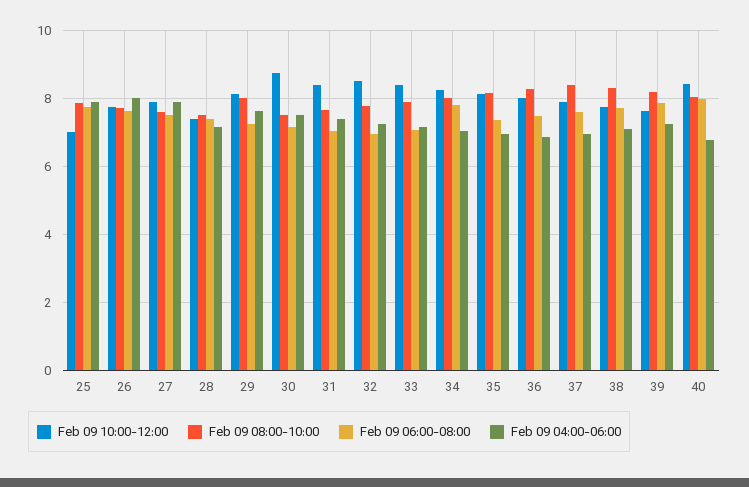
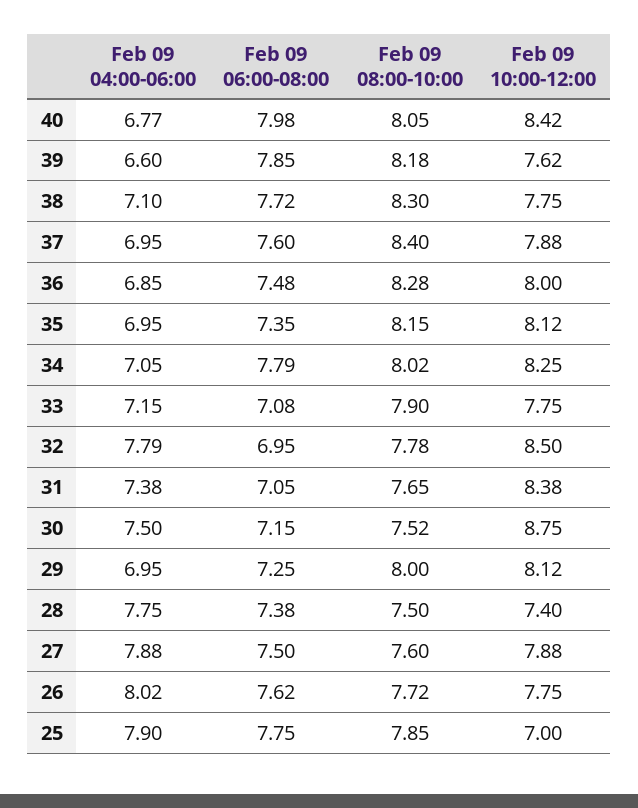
Feb 09 04:00-06:00, 28: 7.2 -> 7.75
Feb 09 04:00-06:00, 29: 7.6 -> 6.95
Feb 09 04:00-06:00, 32: 7.2 -> 7.79
Feb 09 10:00-12:00, 33: 8.4 -> 7.75
Feb 09 04:00-06:00, 39: 7.2 -> 6.6

